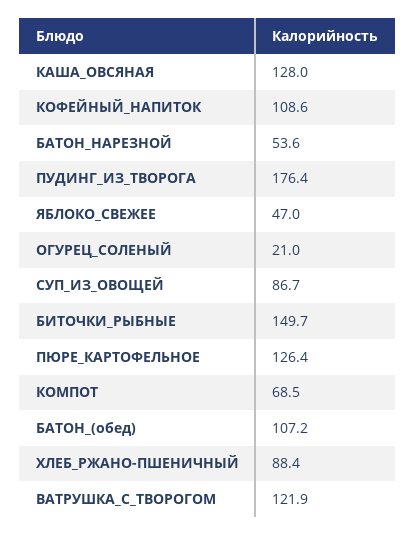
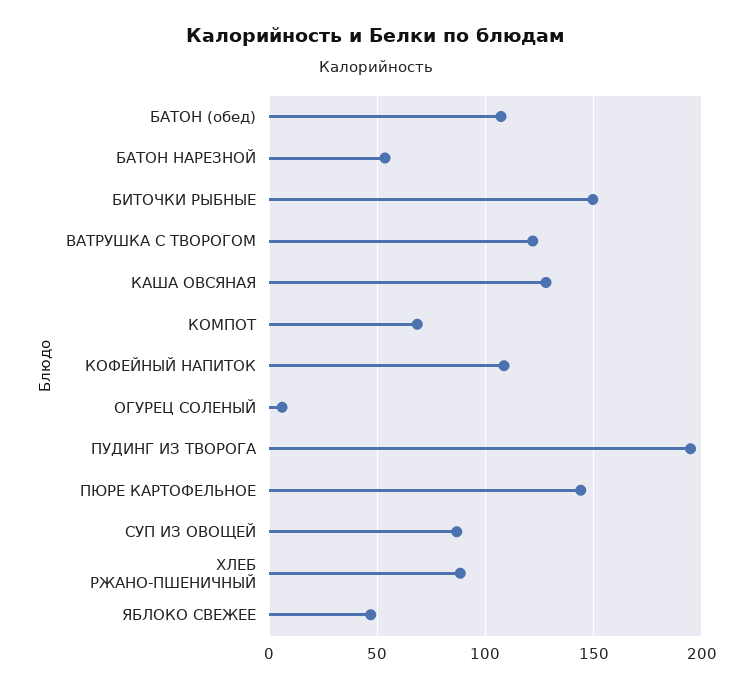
ПУДИНГ_ИЗ_ТВОРОГА: 176.4 -> 195
ОГУРЕЦ_СОЛЕНЫЙ: 21 -> 5
ПЮРЕ_КАРТОФЕЛЬНОЕ: 126.4 -> 145

